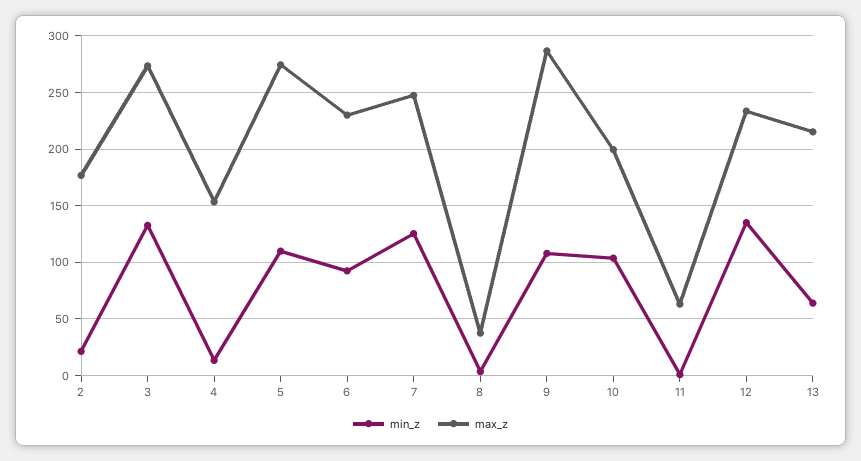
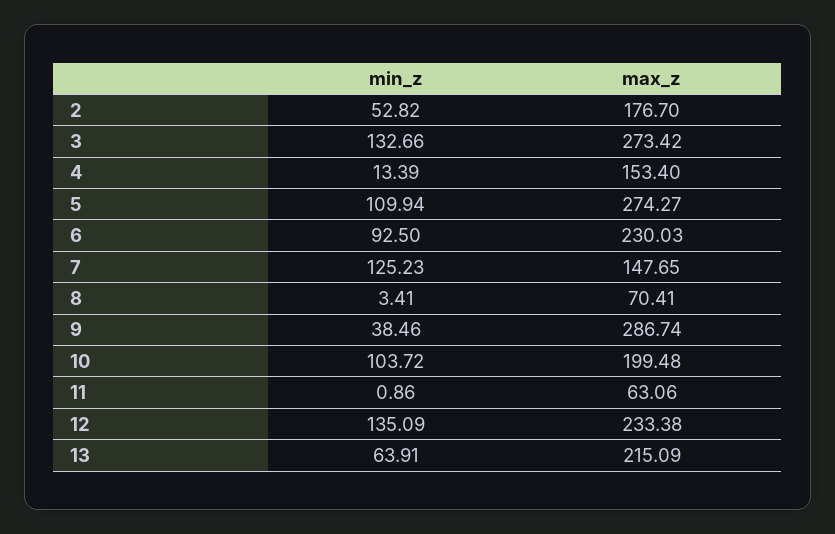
min_z, 2: 20 -> 52.82
max_z, 7: 250 -> 147.65
max_z, 8: 40 -> 70.41
min_z, 9: 110 -> 38.46

